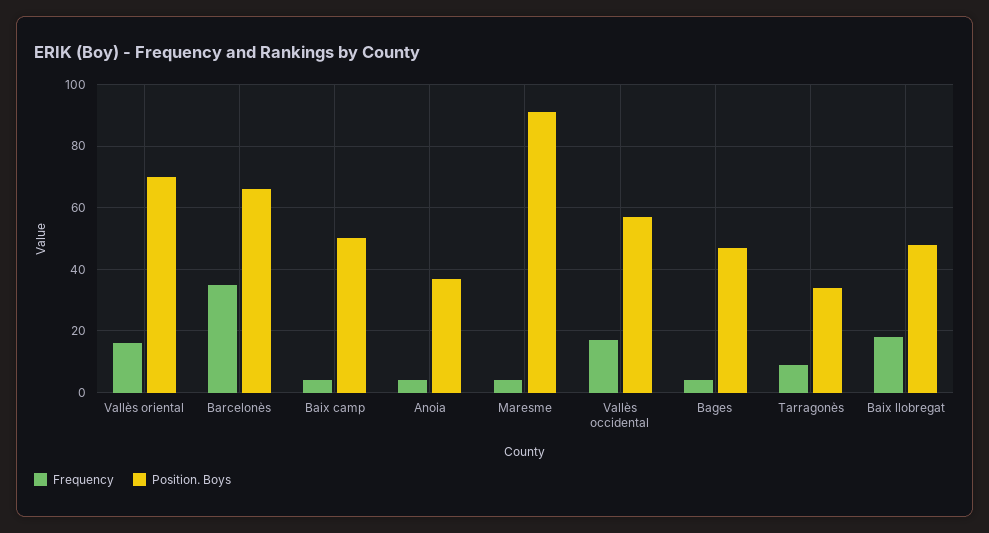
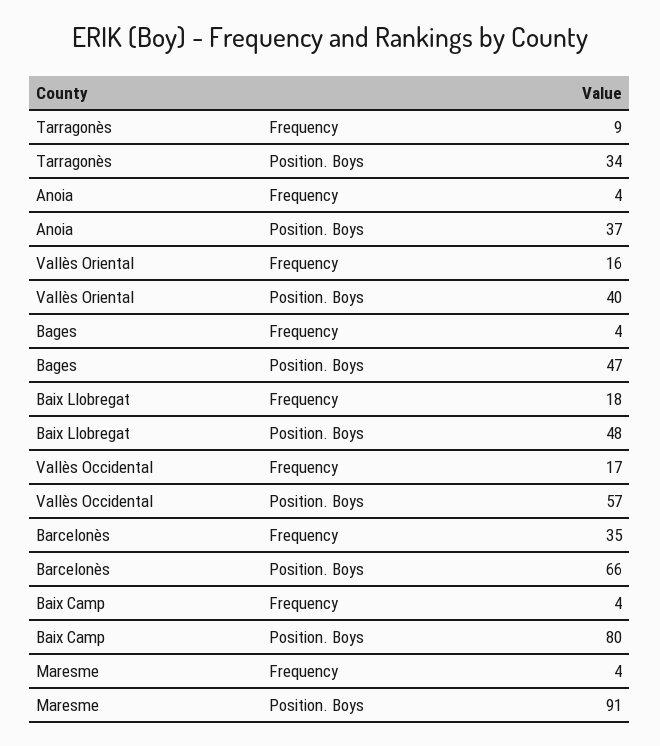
Position. Boys, Vallès oriental: 70 -> 40
Position. Boys, Baix camp: 50 -> 80

